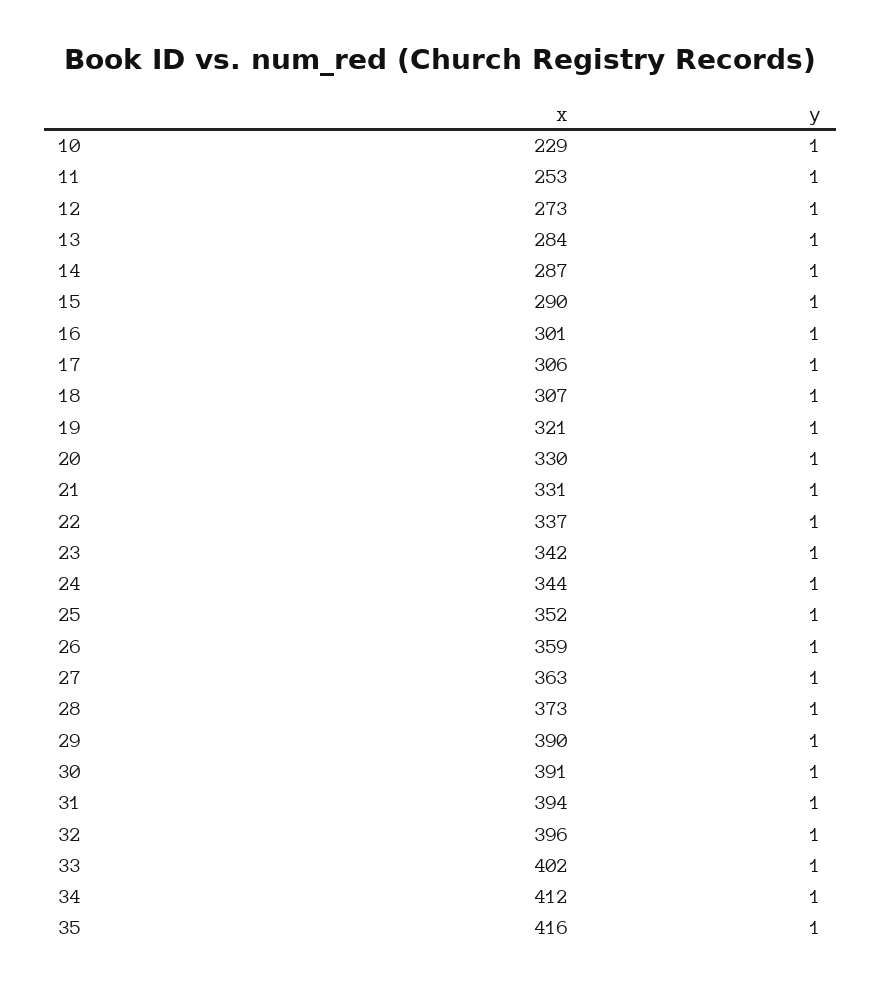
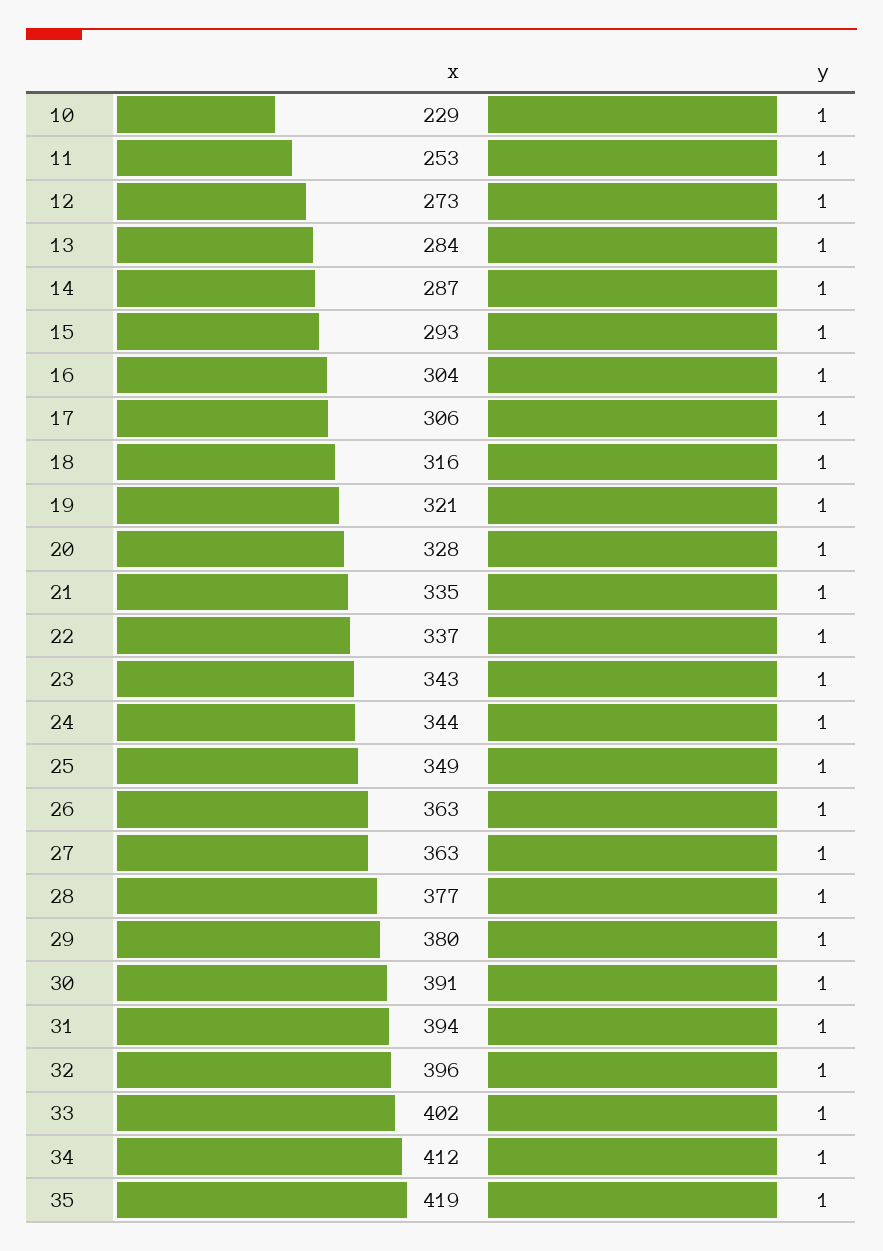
x, 15: 290 -> 293
x, 16: 301 -> 304
x, 18: 307 -> 316
x, 20: 330 -> 328
x, 21: 331 -> 335
x, 23: 342 -> 343
x, 25: 352 -> 349
x, 26: 359 -> 363
x, 28: 373 -> 377
x, 29: 390 -> 380
x, 35: 416 -> 419

